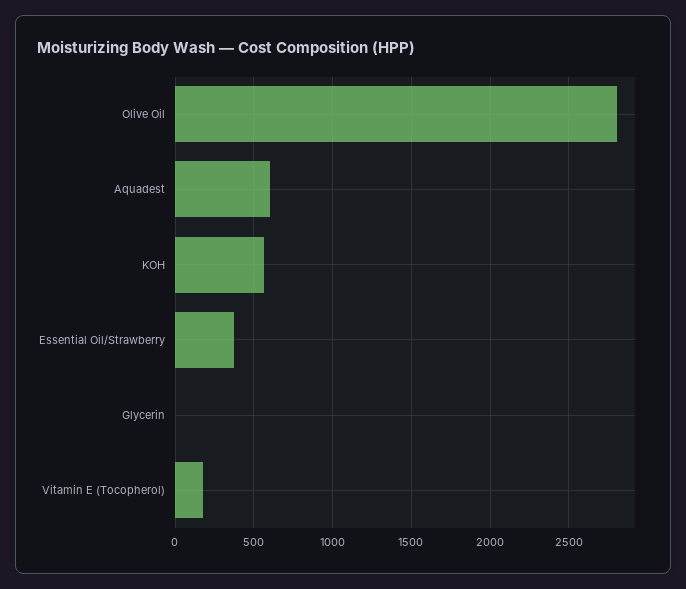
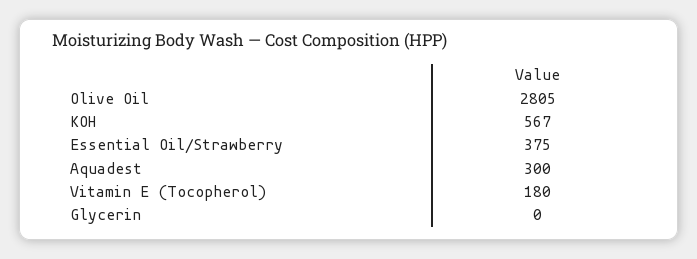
Aquadest: 600 -> 300

